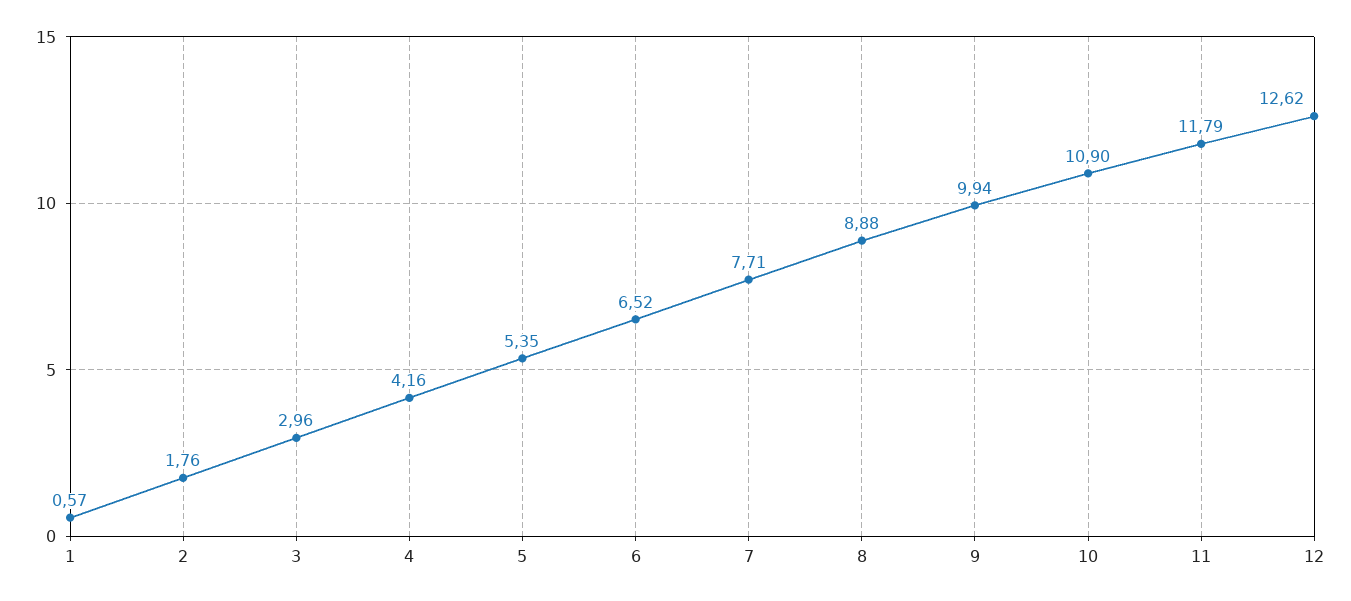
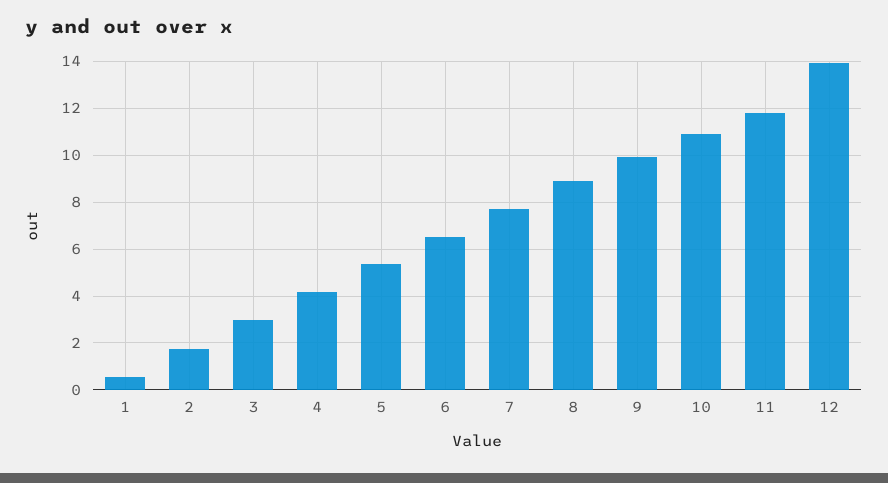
12: 12.62 -> 14

